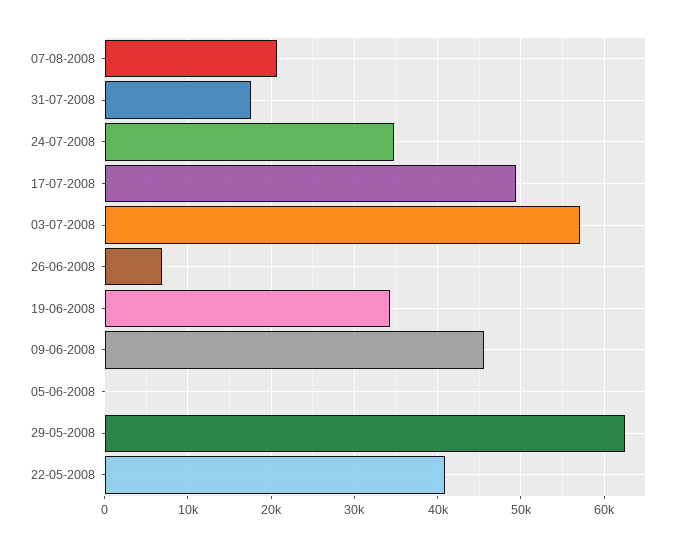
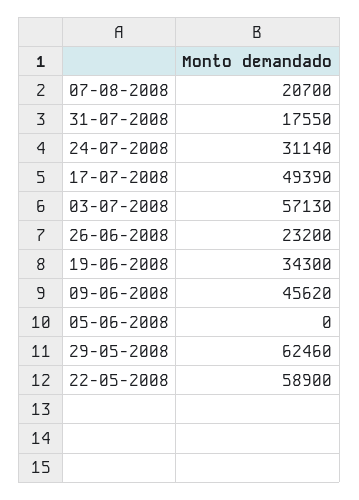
24-07-2008: 35000 -> 31140
26-06-2008: 7000 -> 23200
22-05-2008: 41000 -> 58900

